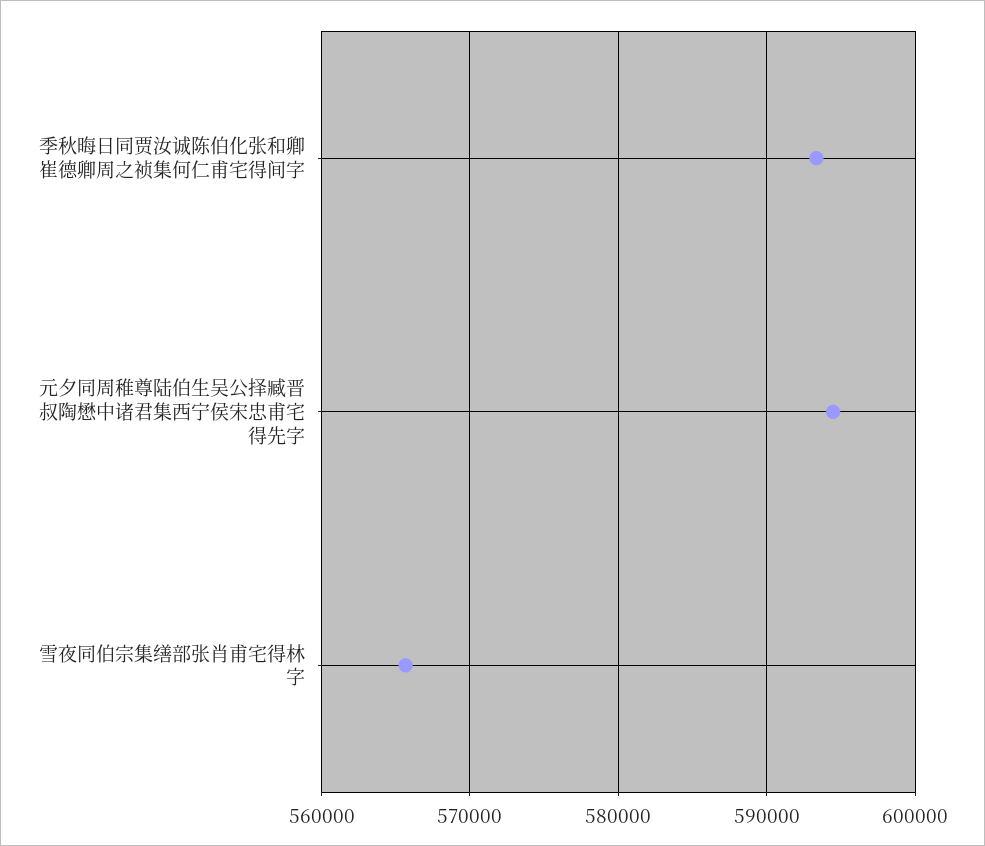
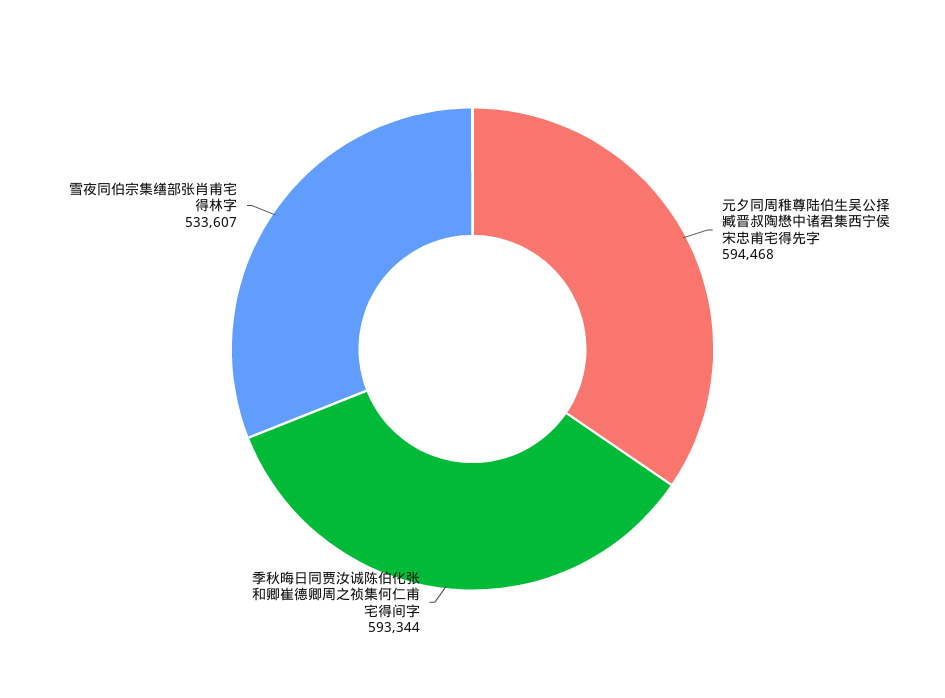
雪夜同伯宗集缮部张肖甫宅得林字: 566000 -> 533607

